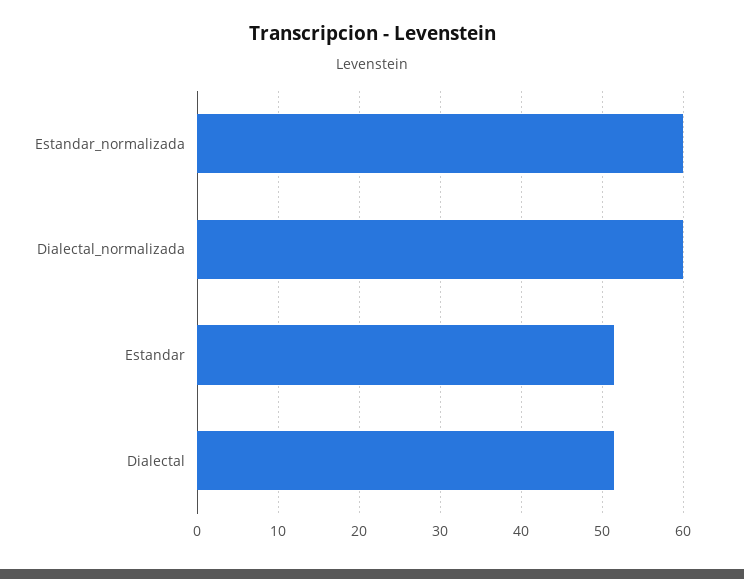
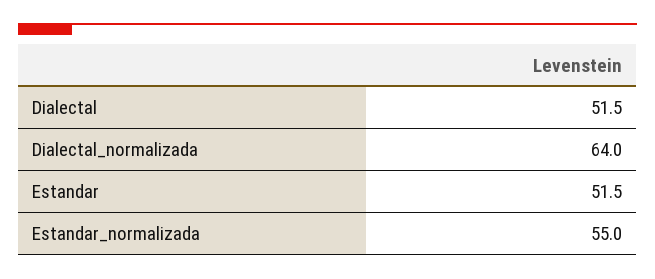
Estandar_normalizada: 60 -> 55
Dialectal_normalizada: 60 -> 64

